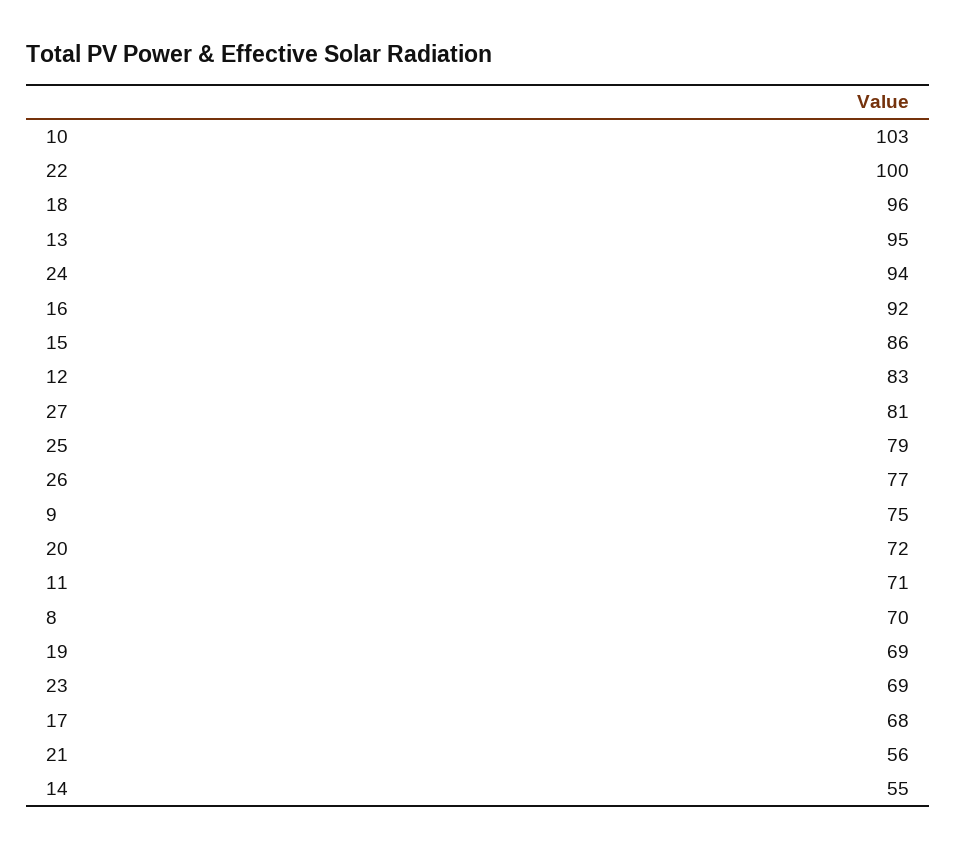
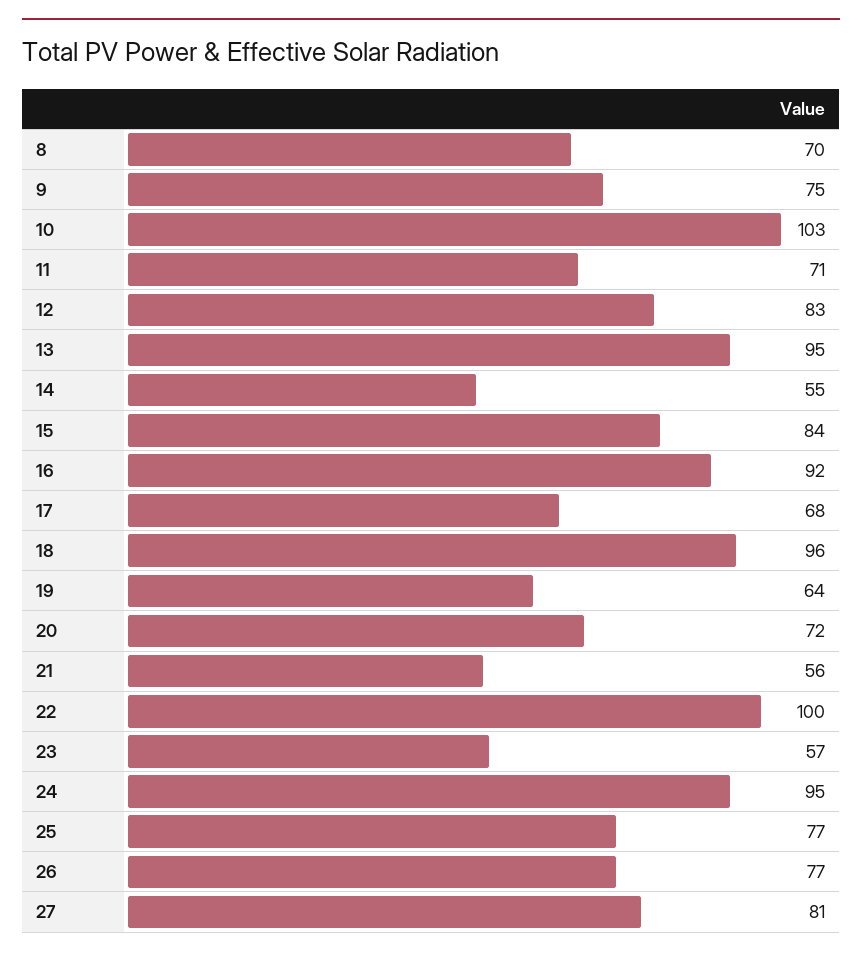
24: 94 -> 95
15: 86 -> 84
25: 79 -> 77
19: 69 -> 64
23: 69 -> 57

